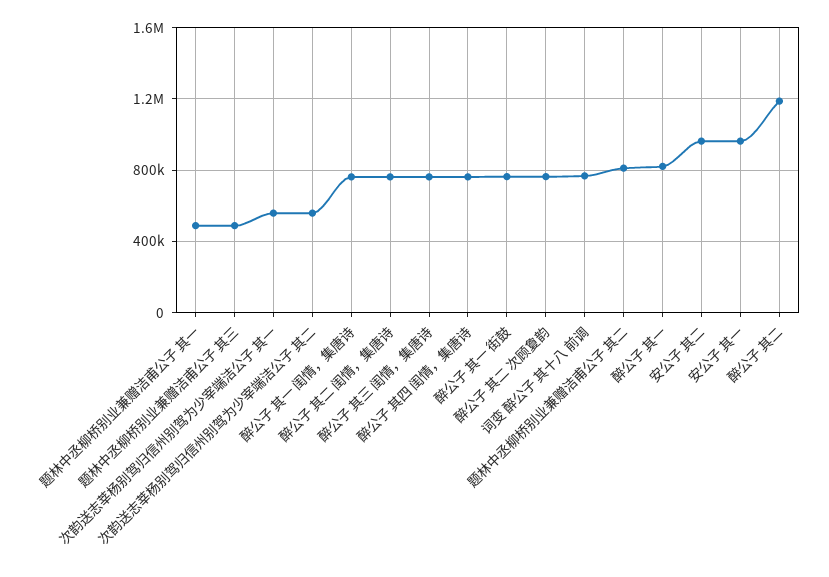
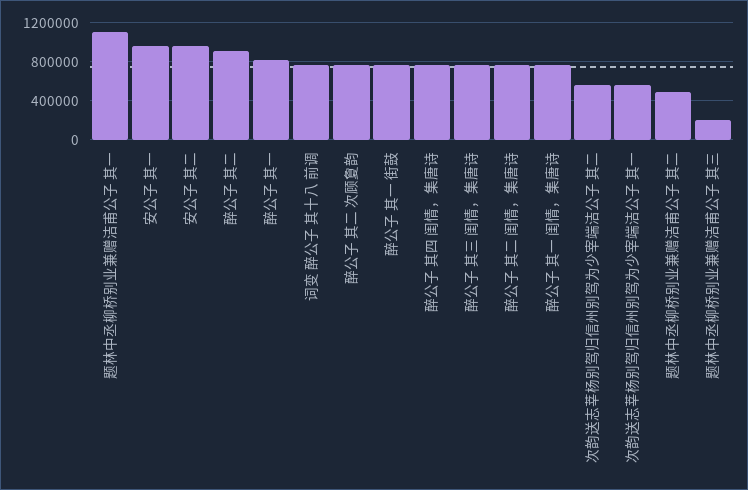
题林中丞柳桥别业兼赠洁甫公子 其一: 500000 -> 1100000
题林中丞柳桥别业兼赠洁甫公子 其三: 500000 -> 200000
题林中丞柳桥别业兼赠洁甫公子 其二: 800000 -> 500000
醉公子 其二: 1200000 -> 900000

